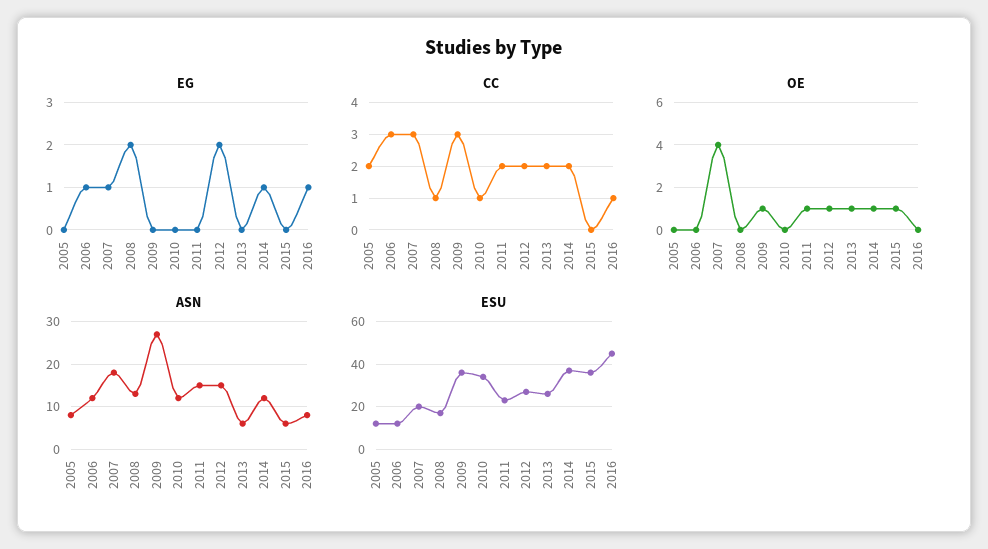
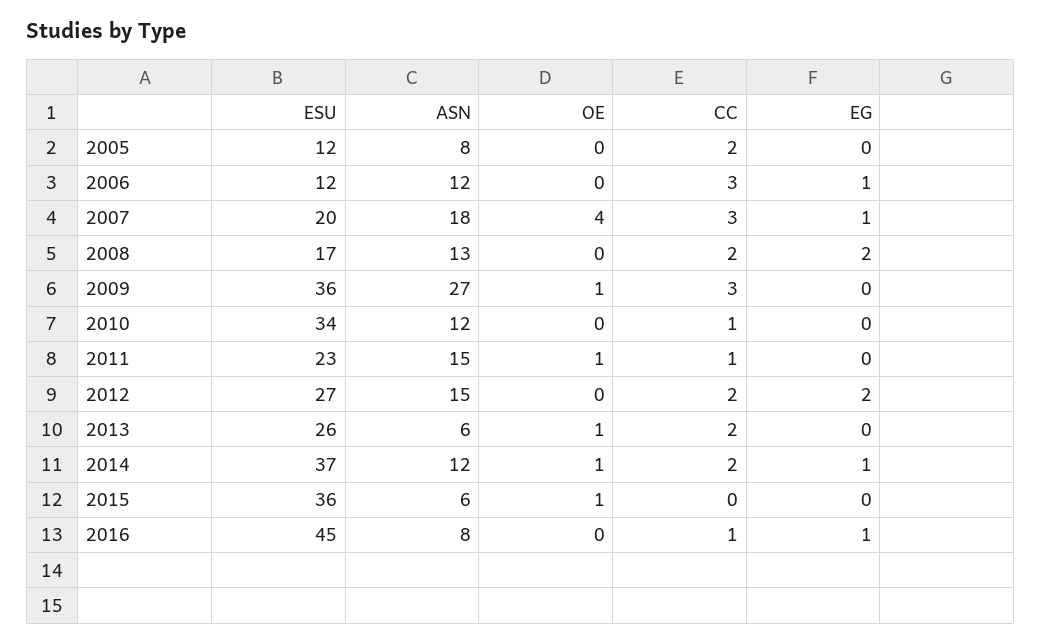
CC, 2008: 1 -> 2
CC, 2011: 2 -> 1
OE, 2012: 1 -> 0

